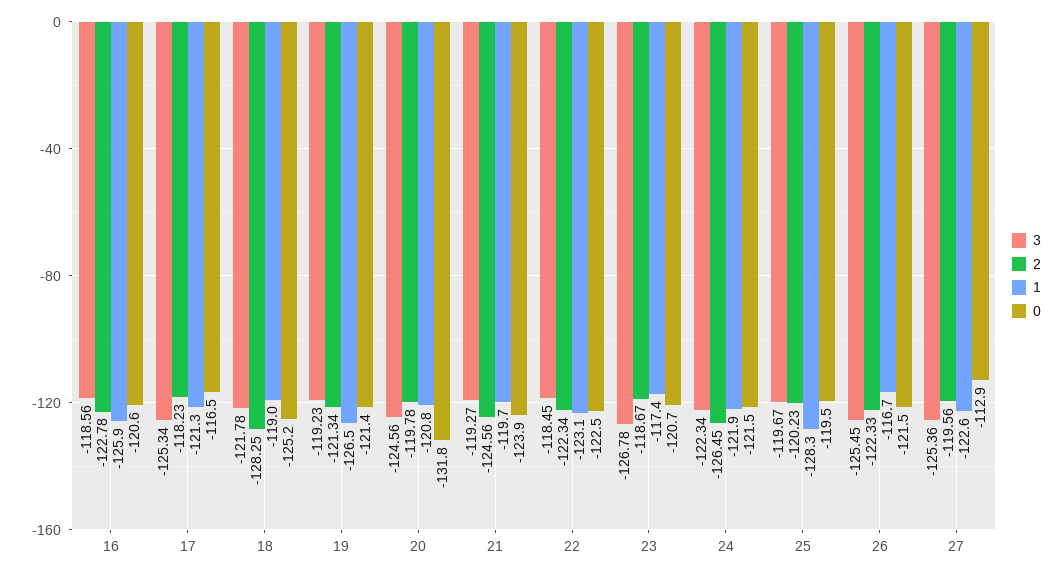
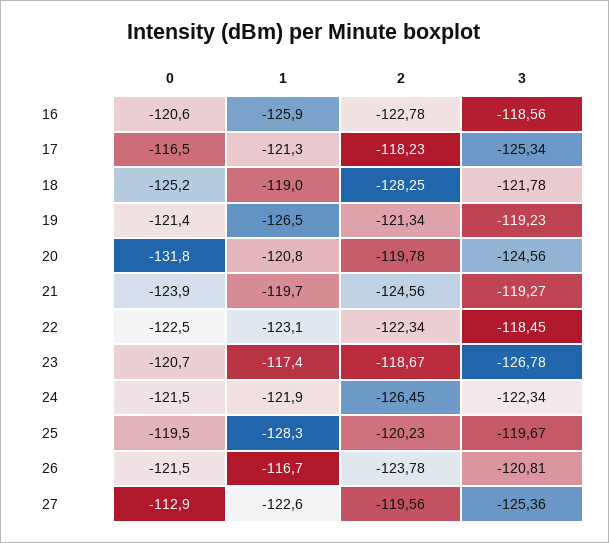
3, 26: -125.45 -> -120.81
2, 26: -122.33 -> -123.78

